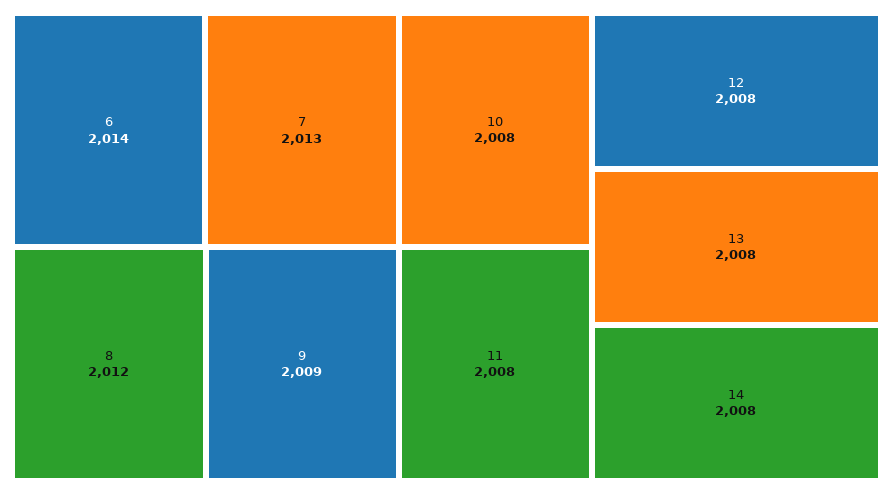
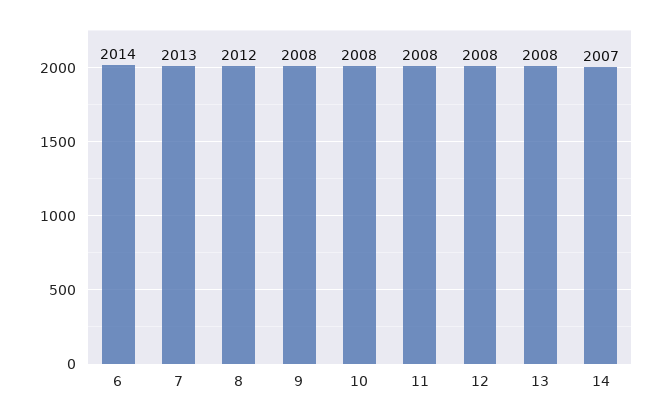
9: 2009 -> 2008
14: 2008 -> 2007

